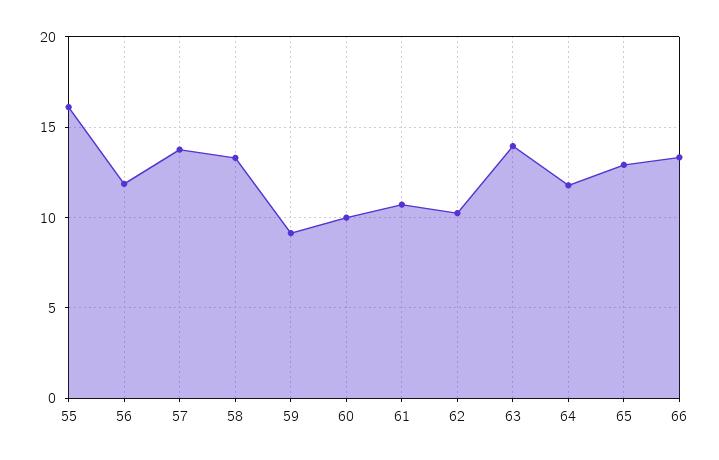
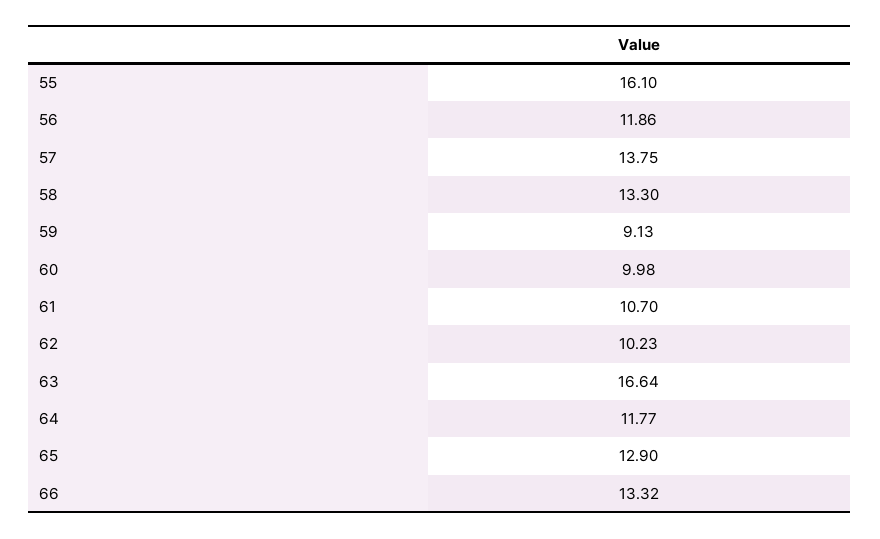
63: 14 -> 16.64

